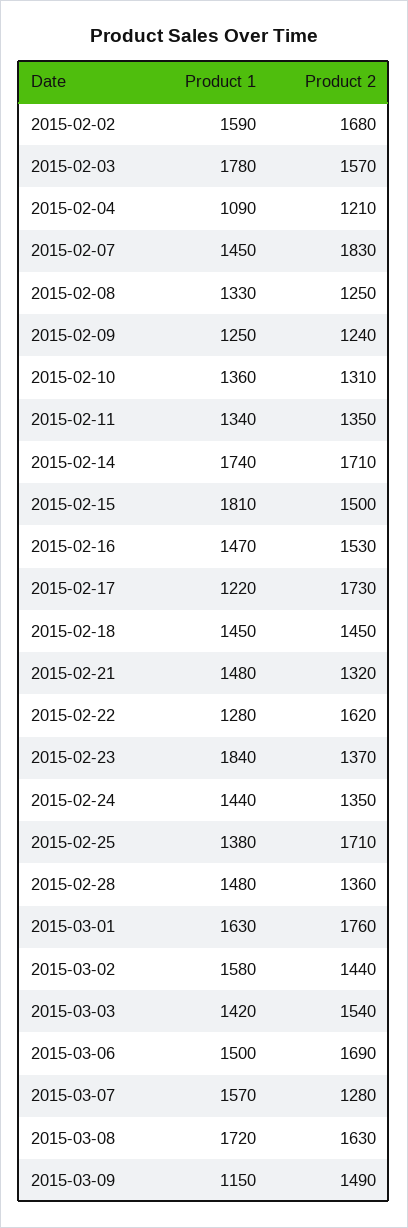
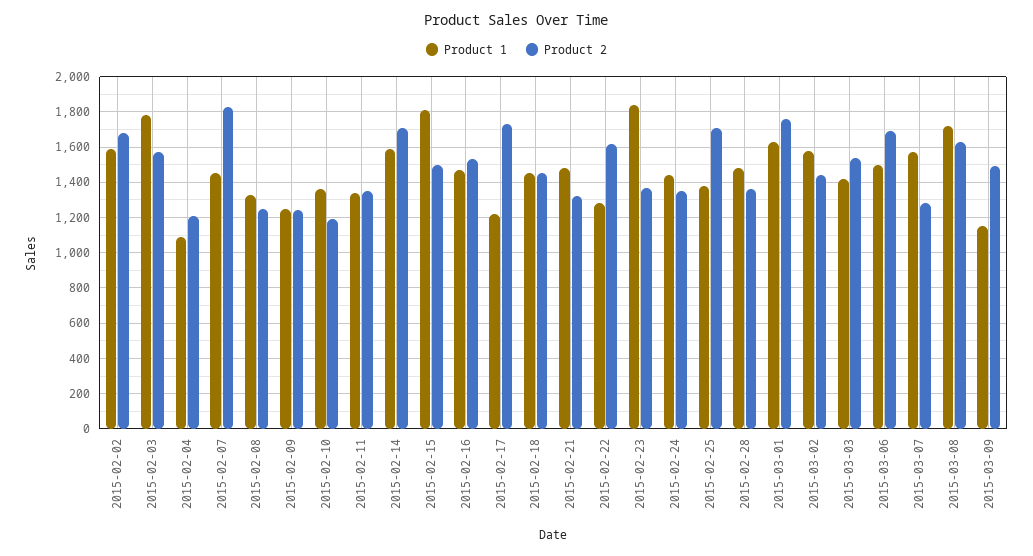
Product 2, 2015-02-10: 1310 -> 1200
Product 1, 2015-02-14: 1740 -> 1600

